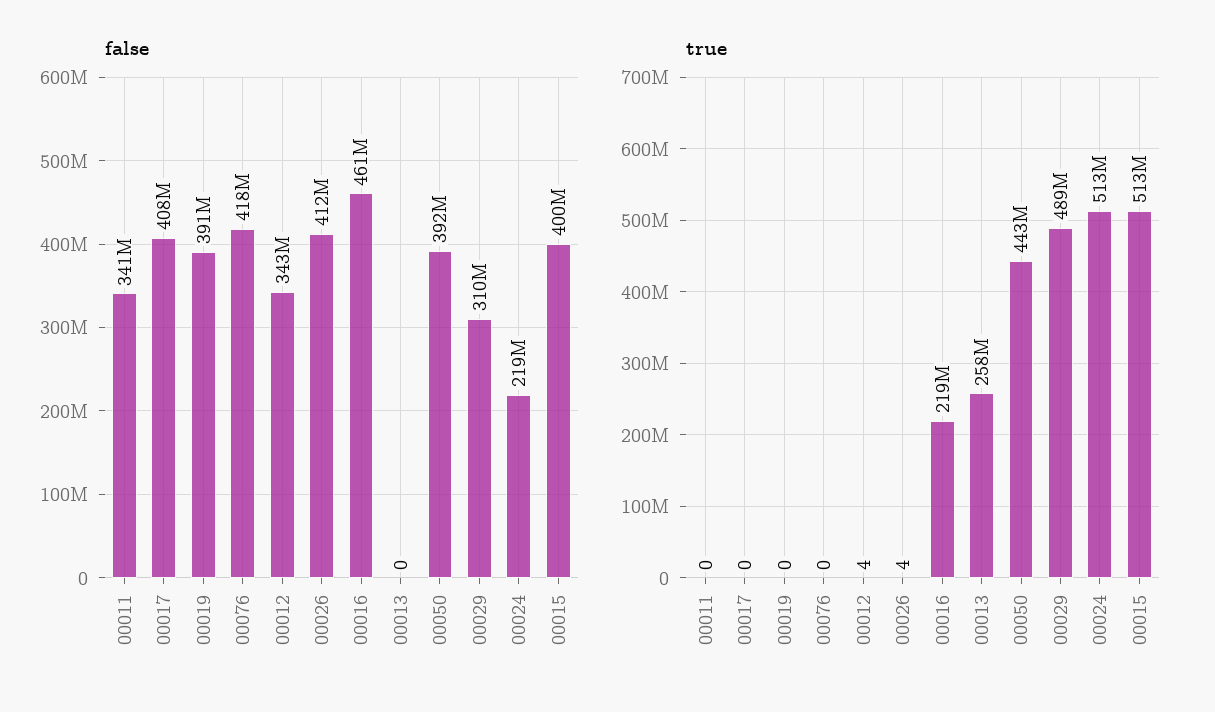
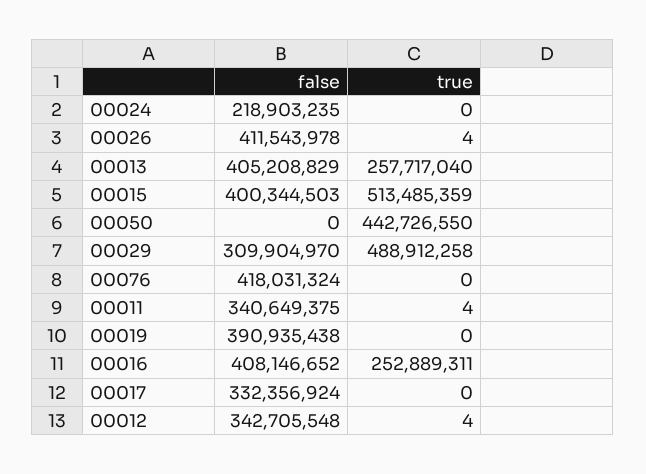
false, 00017: 408000000 -> 332356924
false, 00016: 461000000 -> 408146652
false, 00013: 0 -> 405208829
false, 00050: 392000000 -> 0
true, 00011: 0 -> 4
true, 00016: 219000000 -> 252889311
true, 00024: 513000000 -> 0

